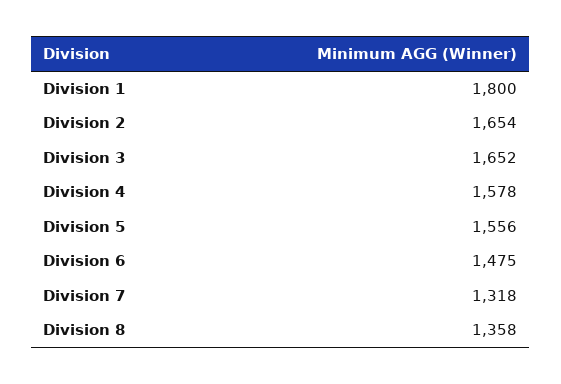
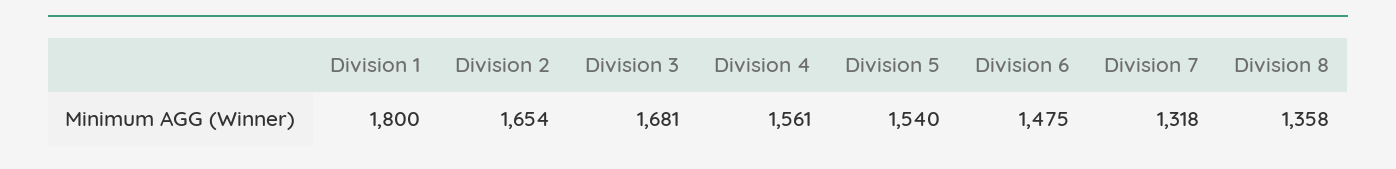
Division 3: 1652 -> 1681
Division 4: 1578 -> 1561
Division 5: 1556 -> 1540

